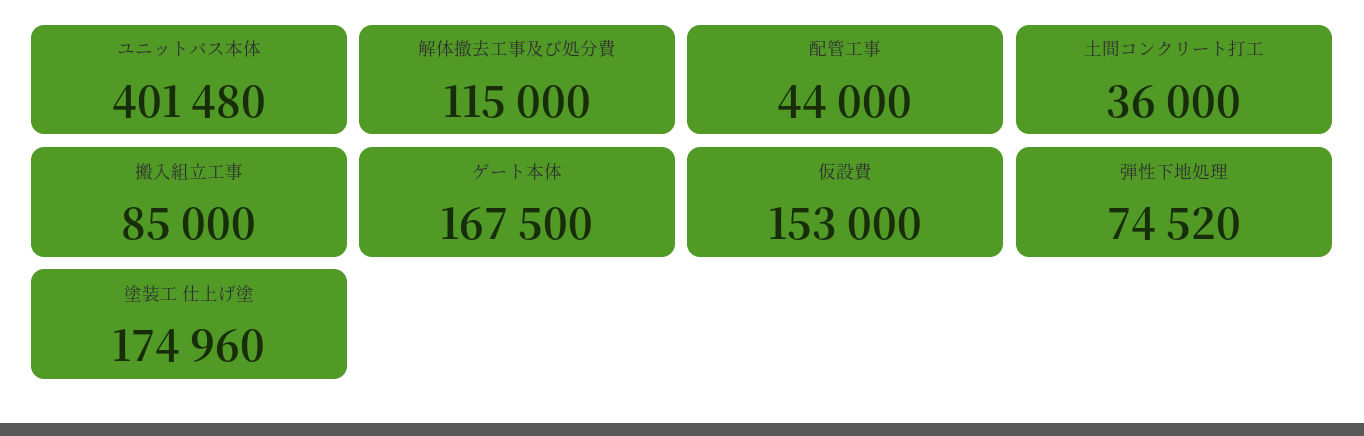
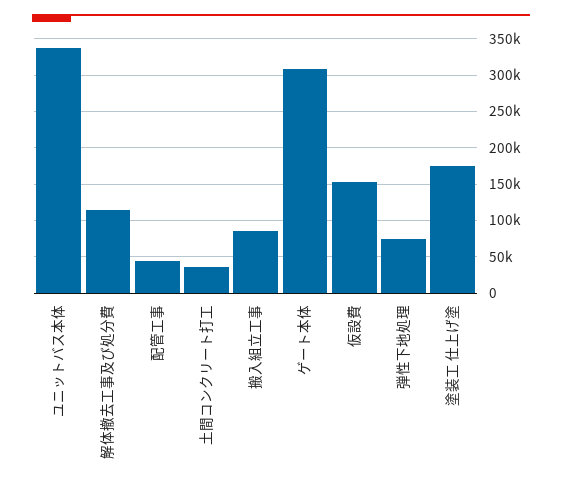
ユニットバス本体: 401480 -> 340000
ゲート本体: 167500 -> 310000

